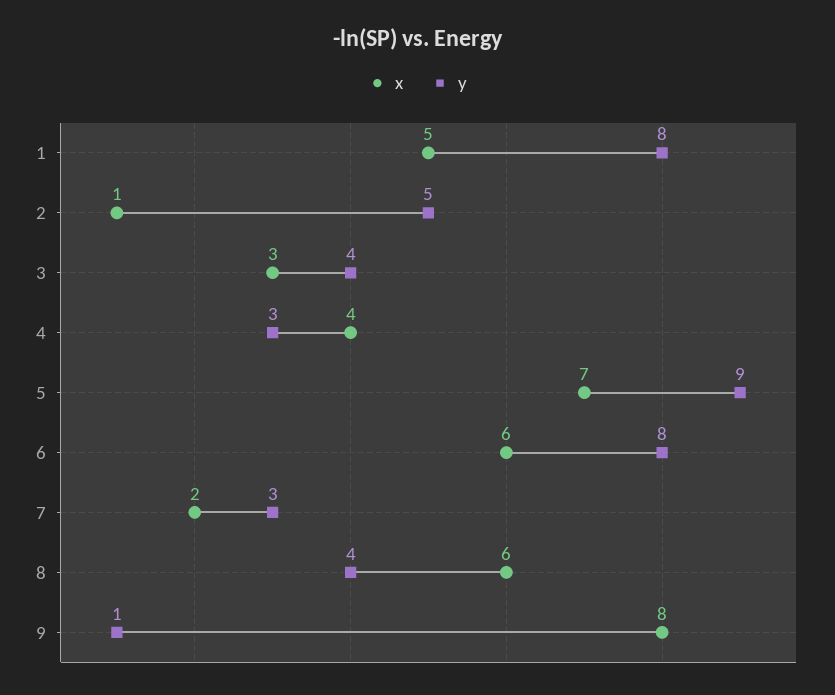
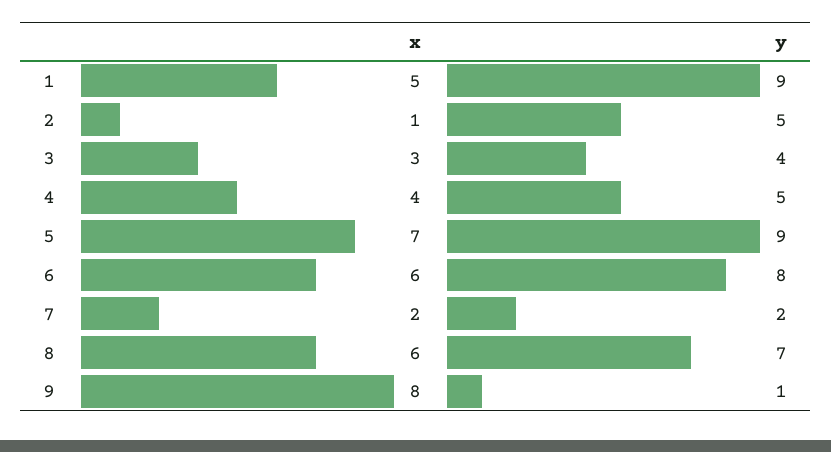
y, 1: 8 -> 9
y, 4: 3 -> 5
y, 7: 3 -> 2
y, 8: 4 -> 7

